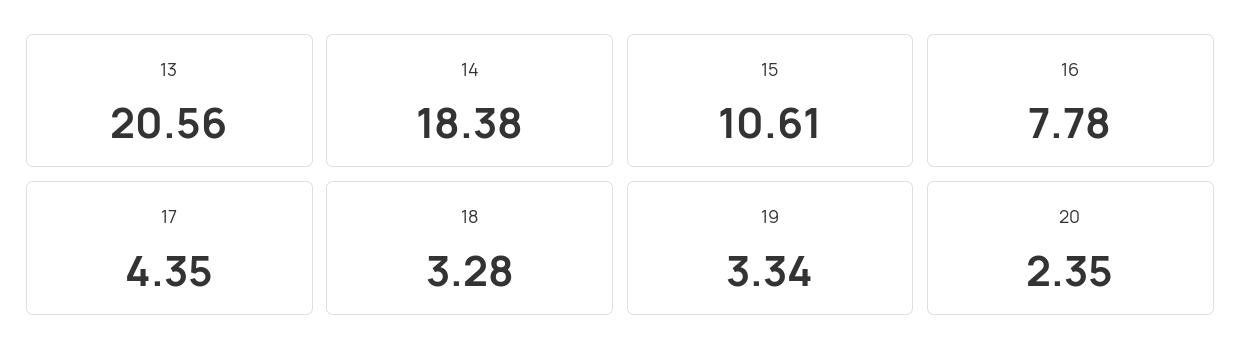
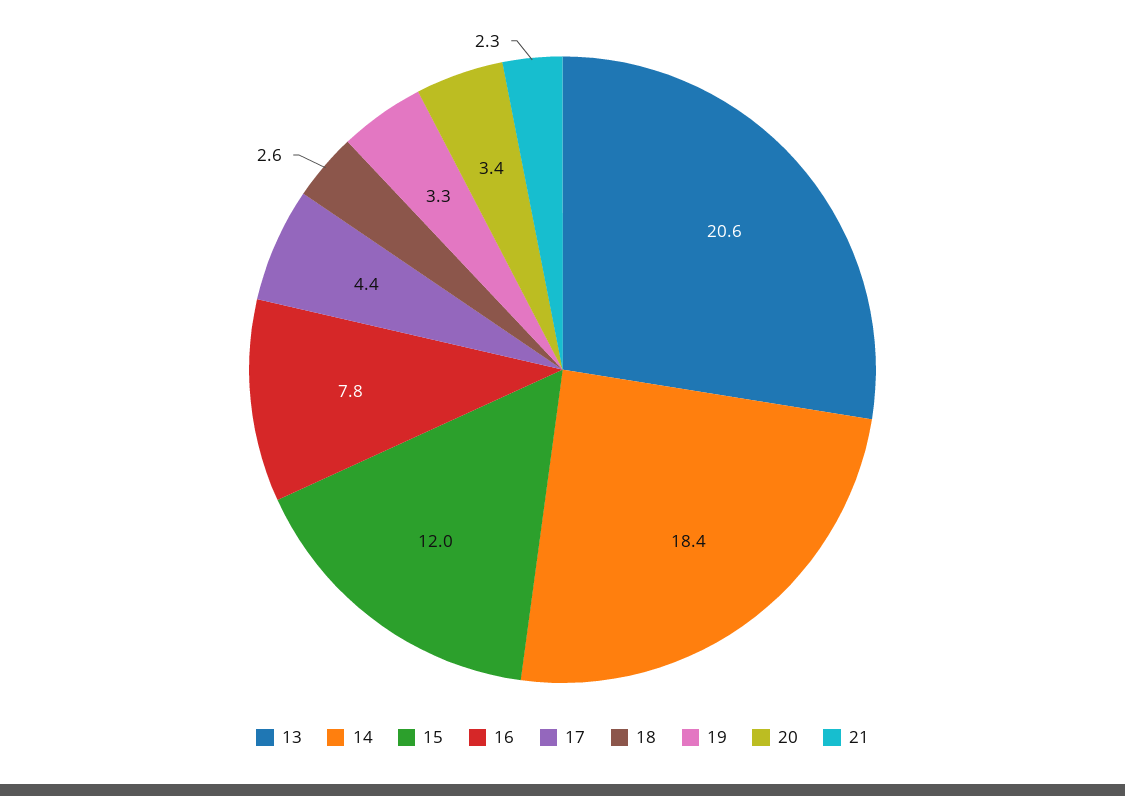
15: 10.61 -> 12
18: 3.28 -> 2.6
20: 2.35 -> 3.4
21: none -> 2.3

